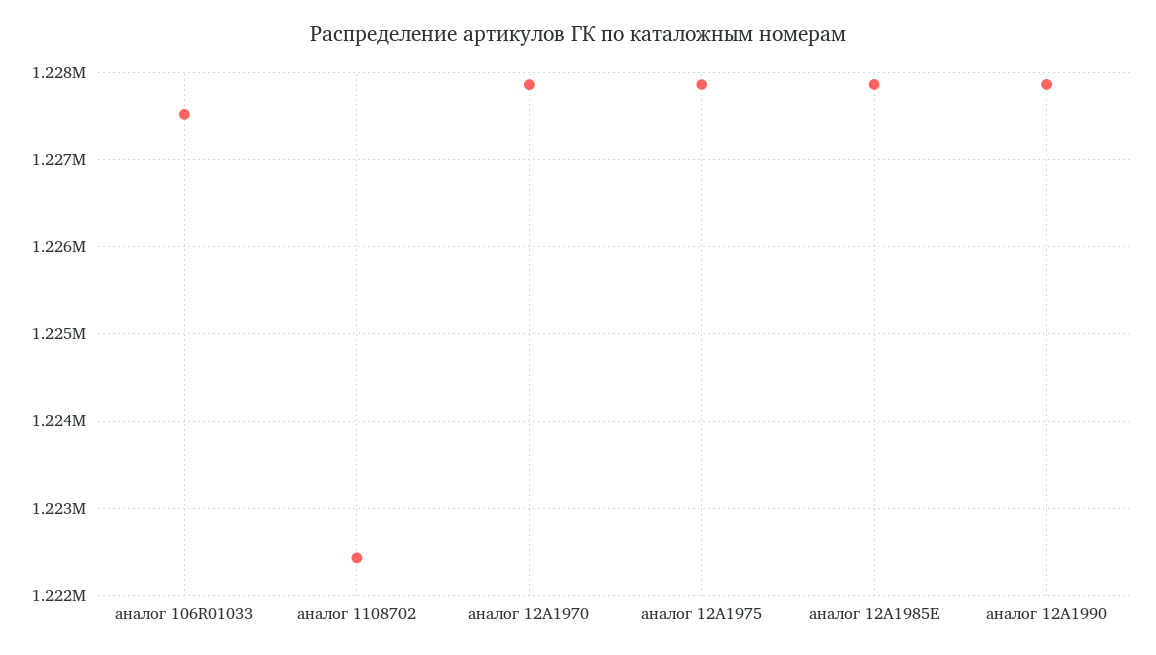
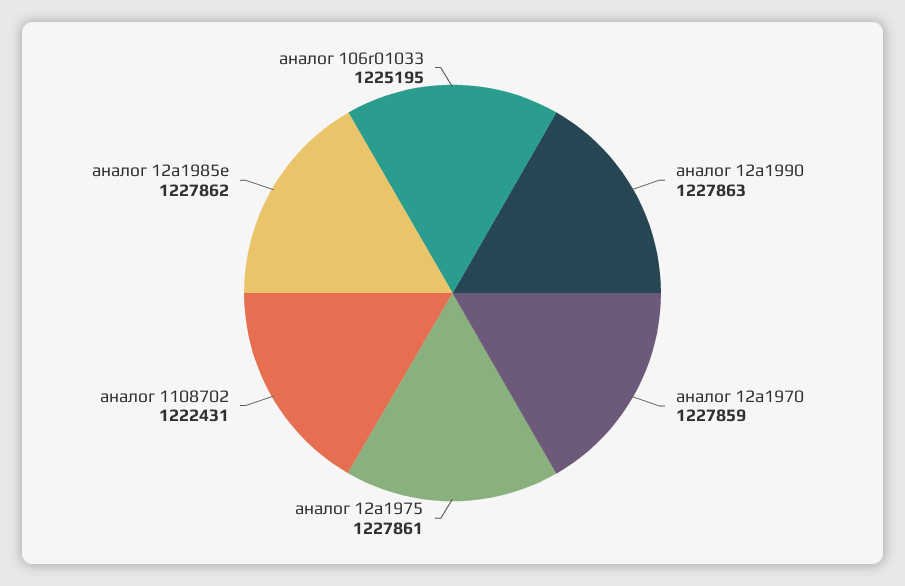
аналог 106R01033: 1227500 -> 1225195

